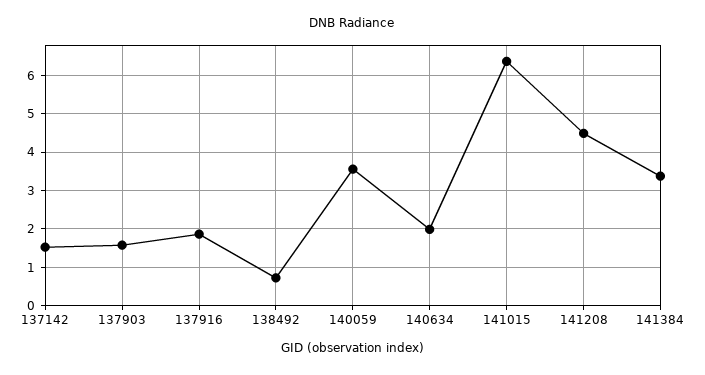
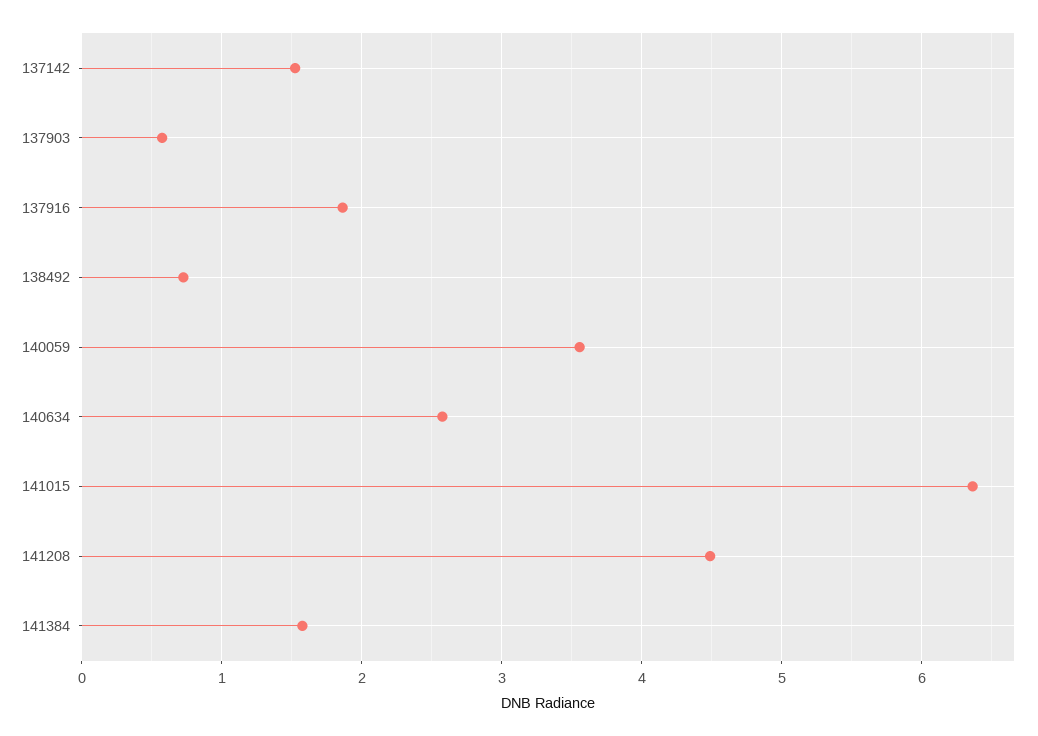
137903: 1.6 -> 0.6
140634: 2 -> 2.6
141384: 3.4 -> 1.6

